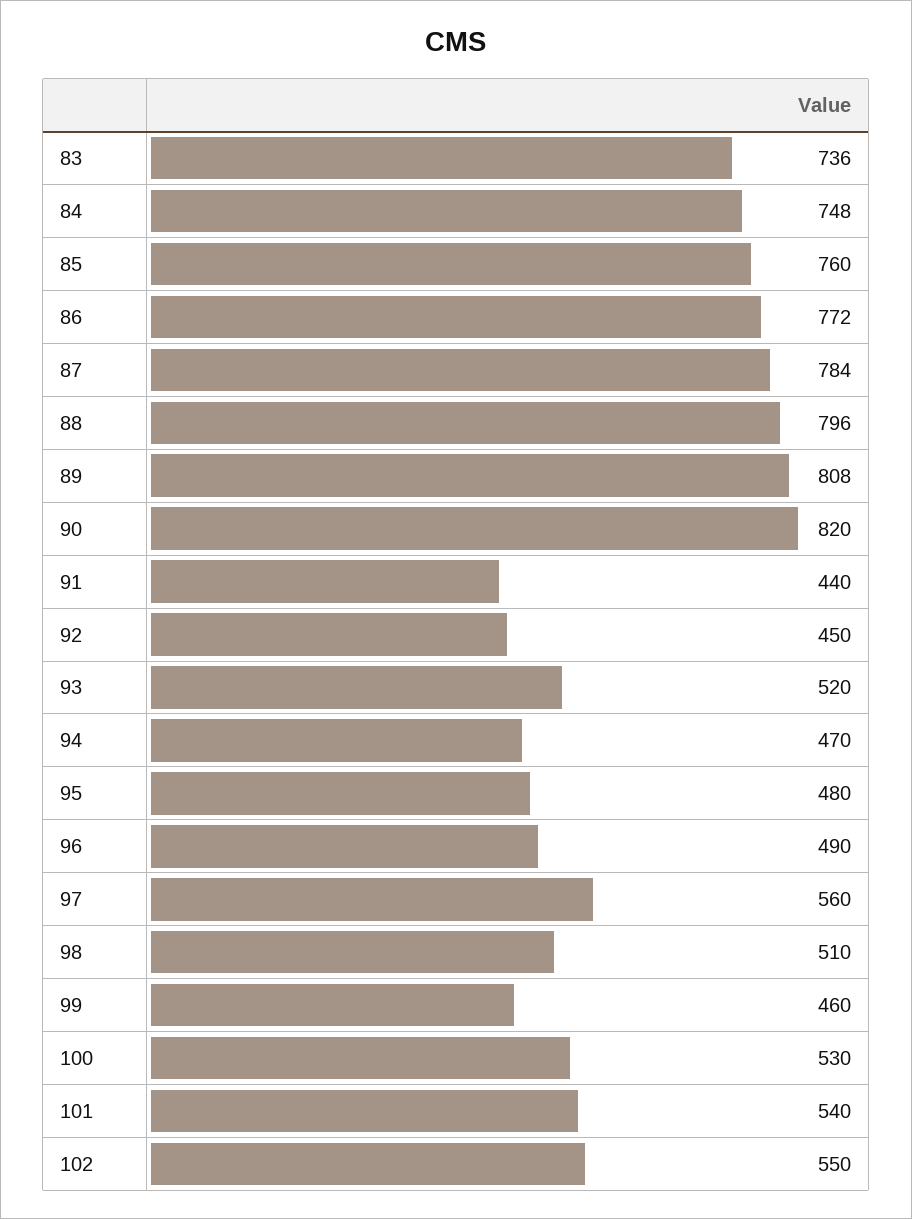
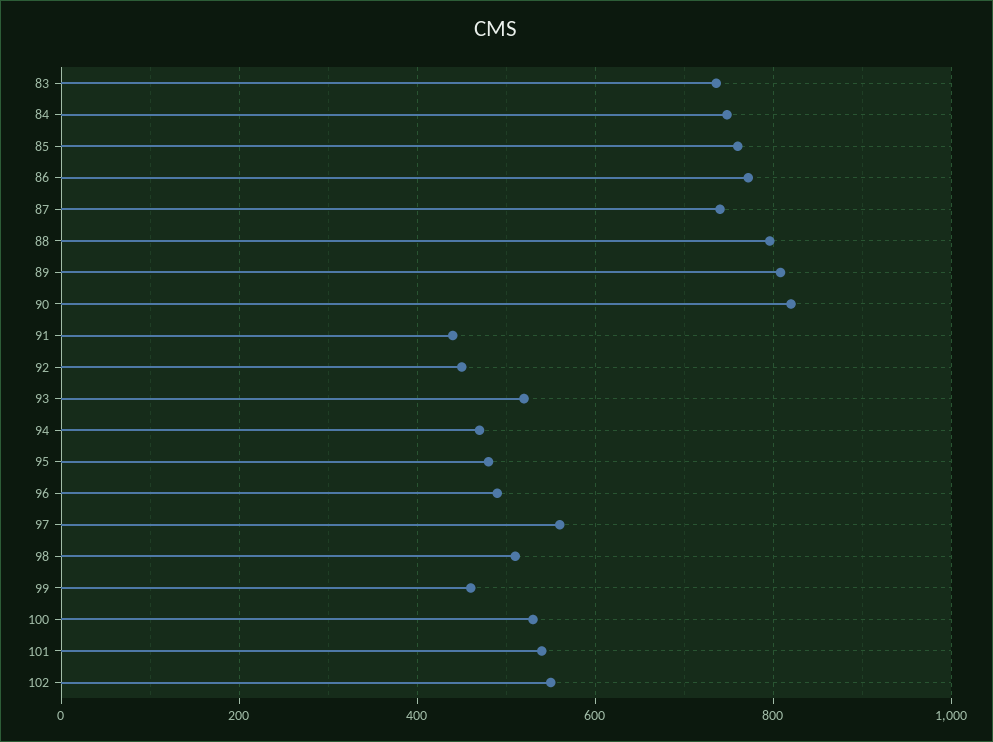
87: 784 -> 740

